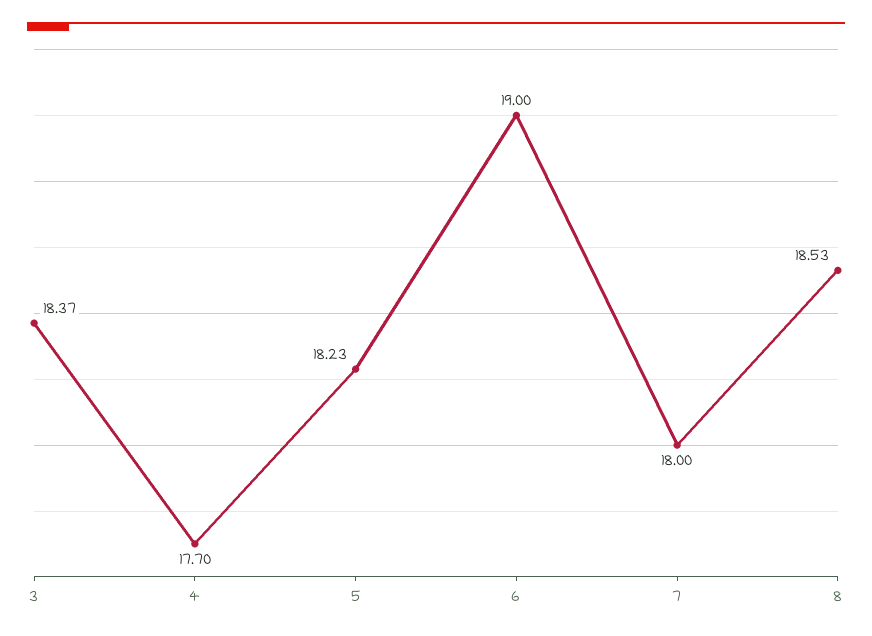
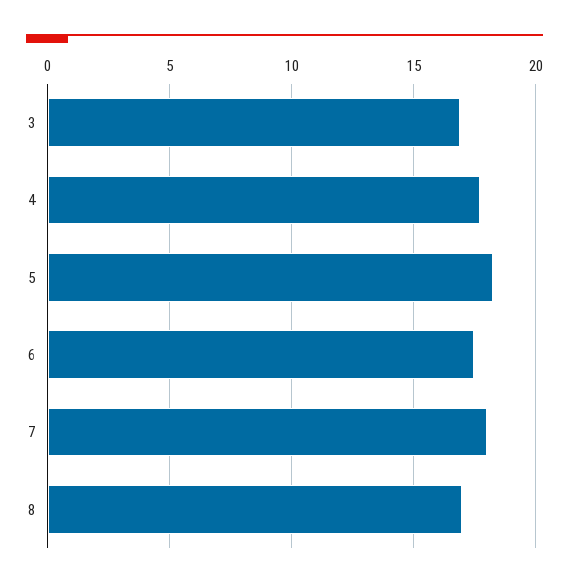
3: 18.37 -> 17
6: 19 -> 17.5
8: 18.53 -> 17

